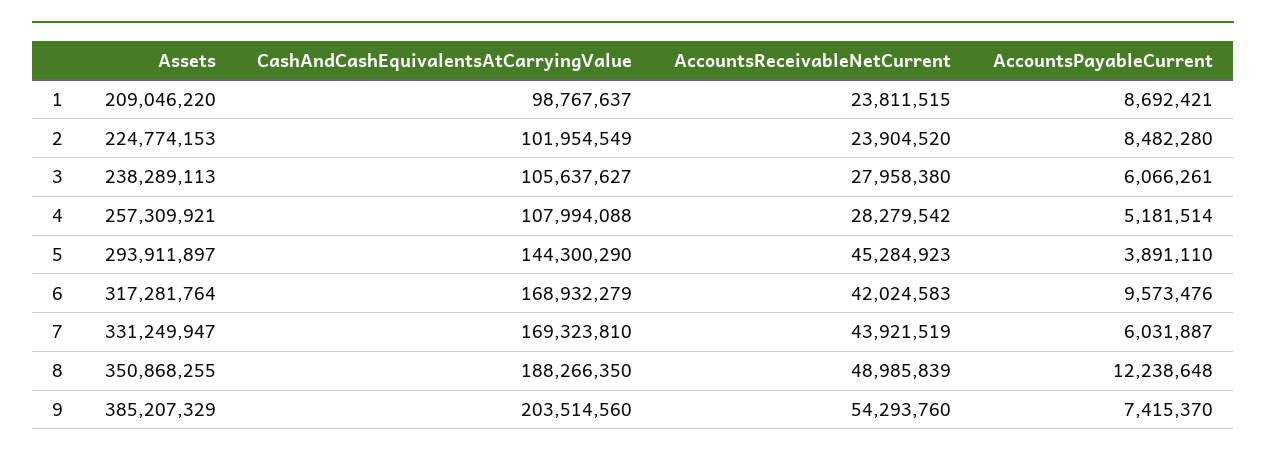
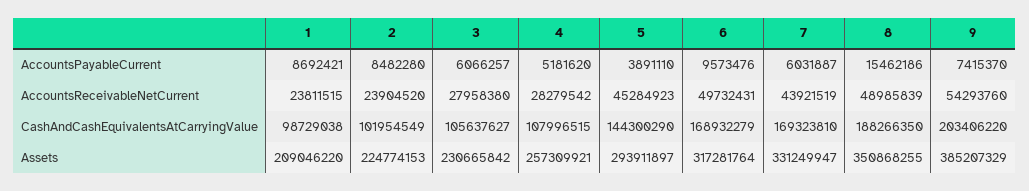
CashAndCashEquivalentsAtCarryingValue, 1: 98767637 -> 98729038
Assets, 3: 238289113 -> 230665842
AccountsPayableCurrent, 3: 6066261 -> 6066257
CashAndCashEquivalentsAtCarryingValue, 4: 107994088 -> 107996515
AccountsPayableCurrent, 4: 5181514 -> 5181620
AccountsReceivableNetCurrent, 6: 42024583 -> 49732431
AccountsPayableCurrent, 8: 12238648 -> 15462186
CashAndCashEquivalentsAtCarryingValue, 9: 203514560 -> 203406220

